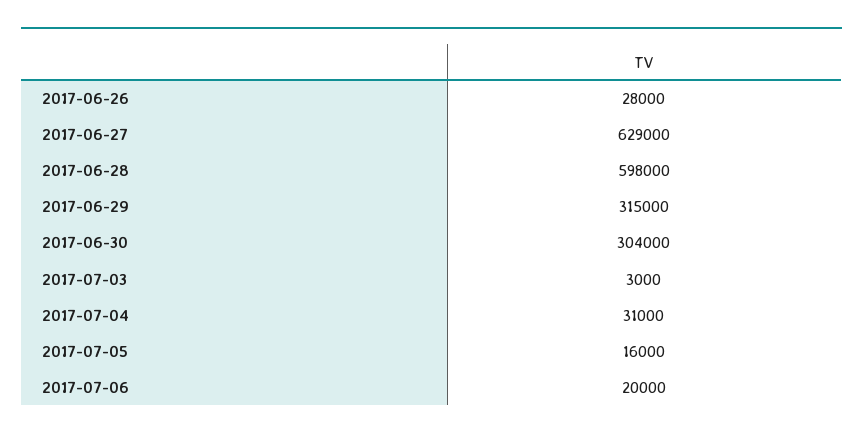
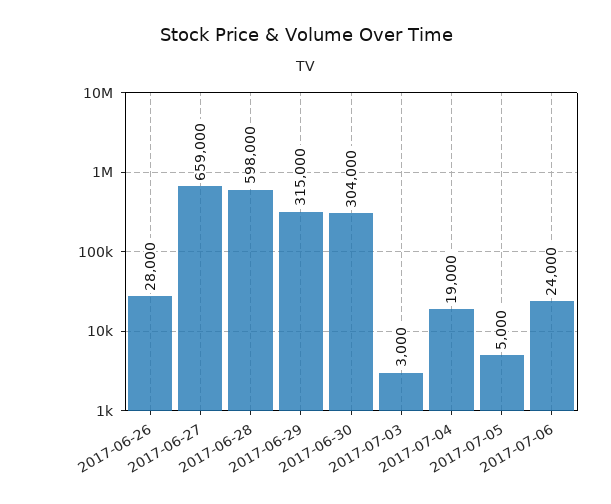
2017-06-27: 629000 -> 659000
2017-07-04: 31000 -> 19000
2017-07-05: 16000 -> 5000
2017-07-06: 20000 -> 24000

